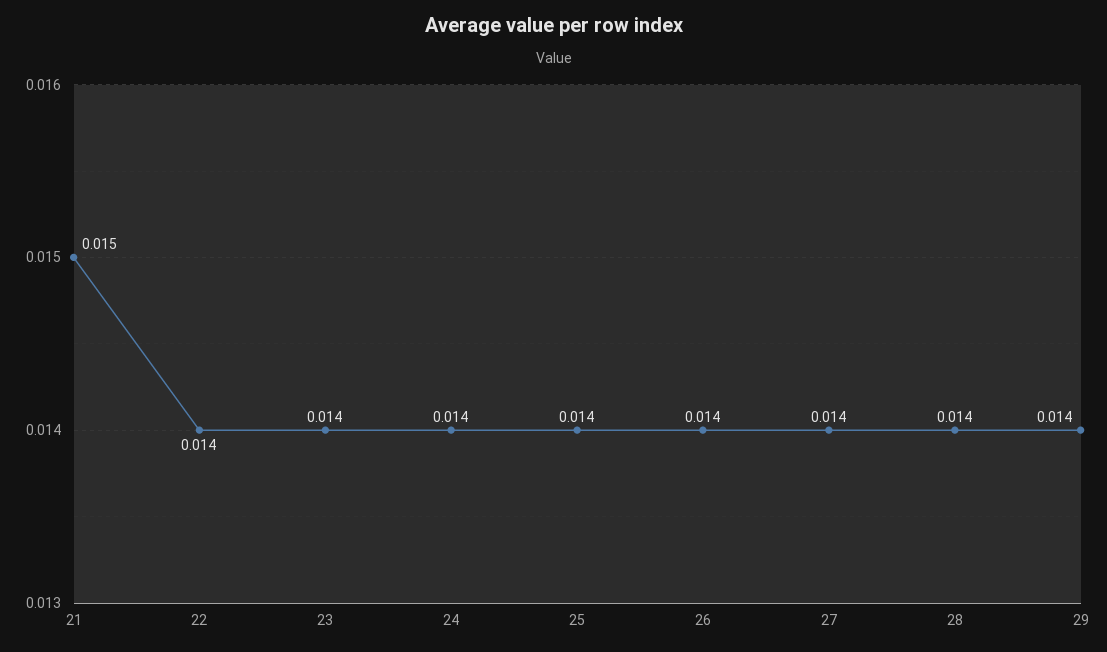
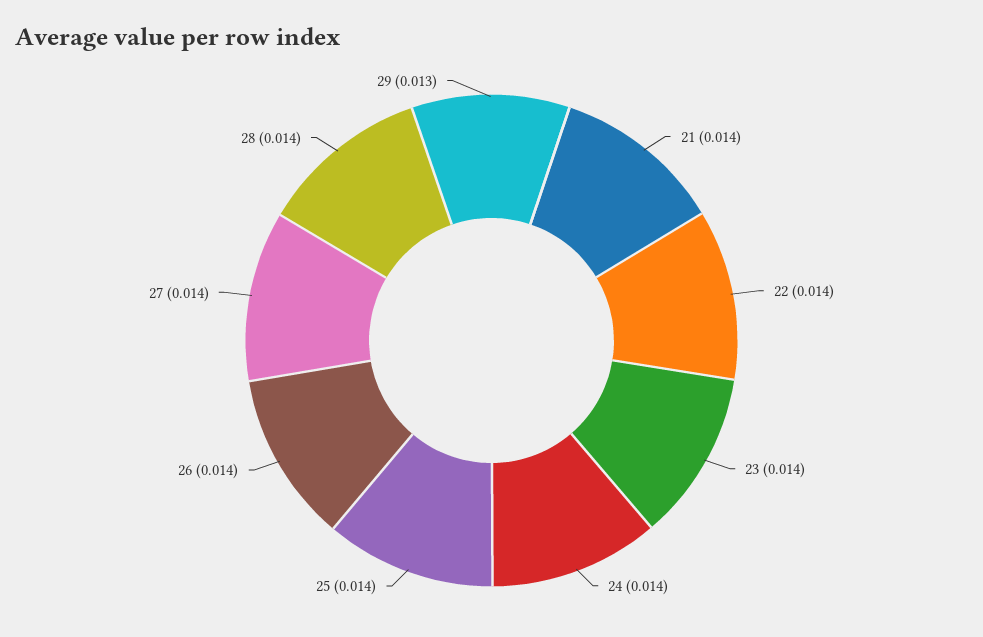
21: 0.015 -> 0.014
29: 0.014 -> 0.013

